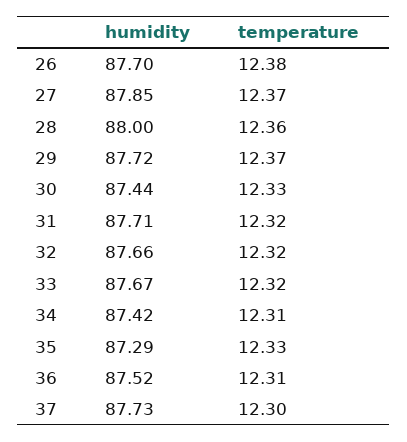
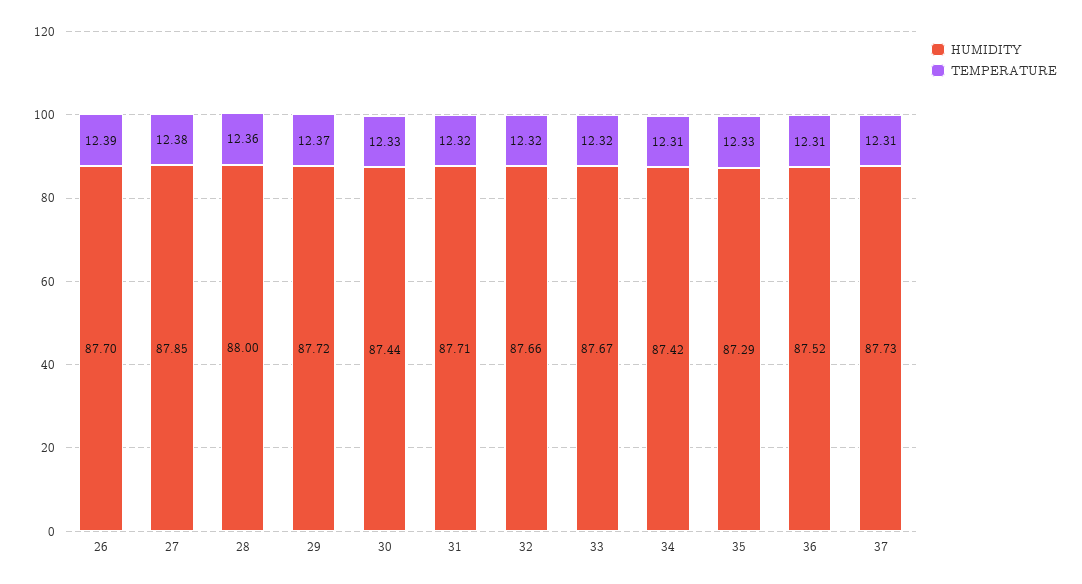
temperature, 26: 12.38 -> 12.39
temperature, 27: 12.37 -> 12.38
temperature, 37: 12.3 -> 12.31

